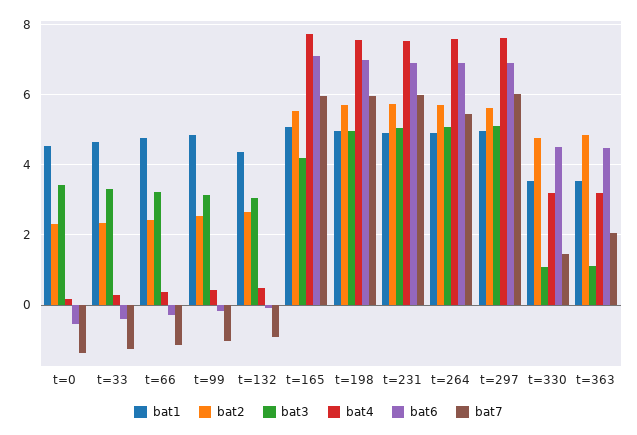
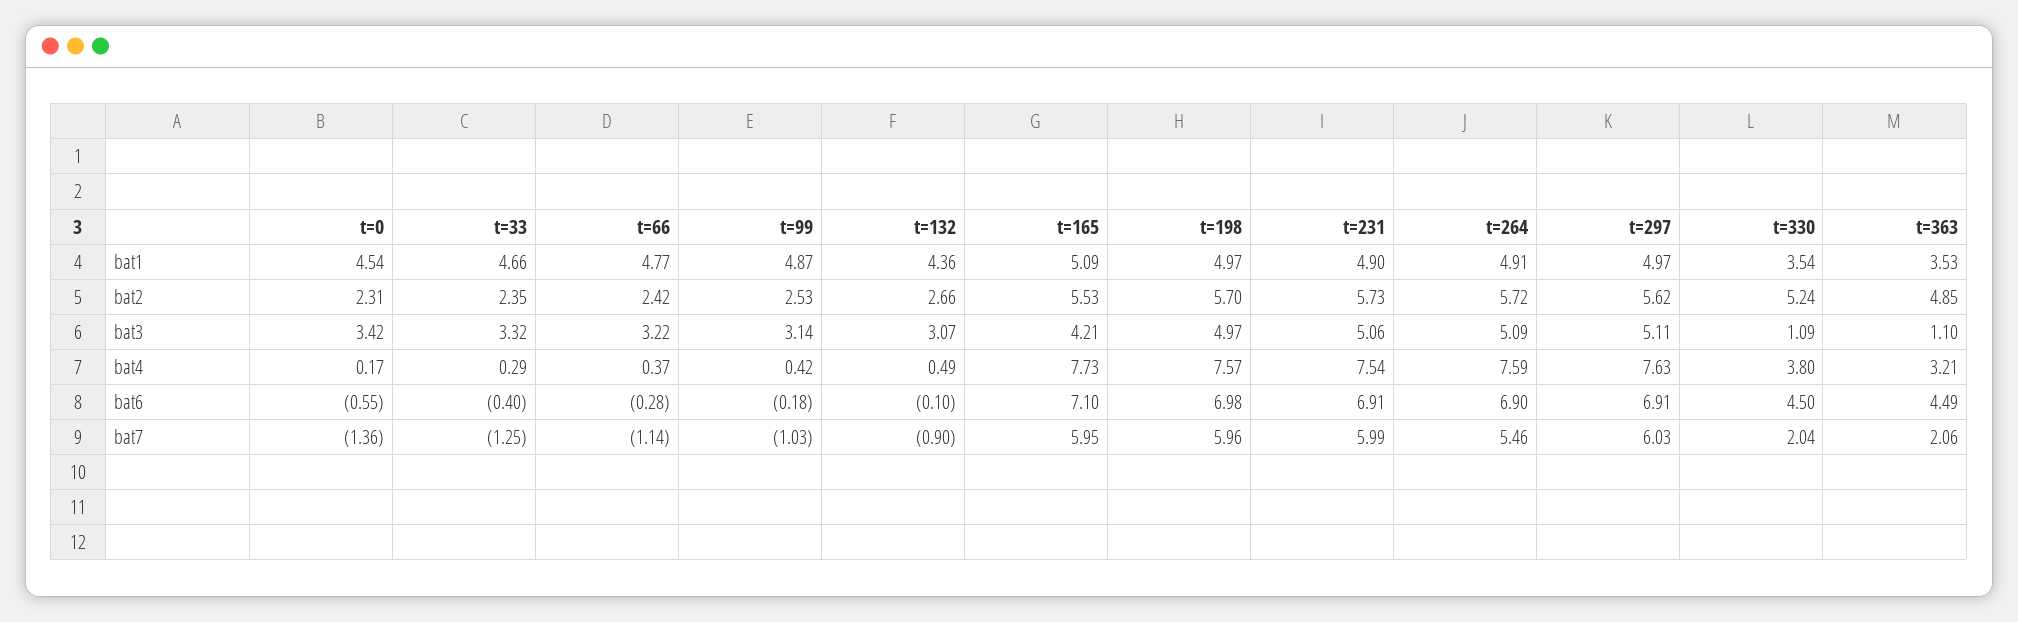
bat2, t=330: 4.8 -> 5.24
bat4, t=330: 3.2 -> 3.8
bat7, t=330: 1.4 -> 2.04

